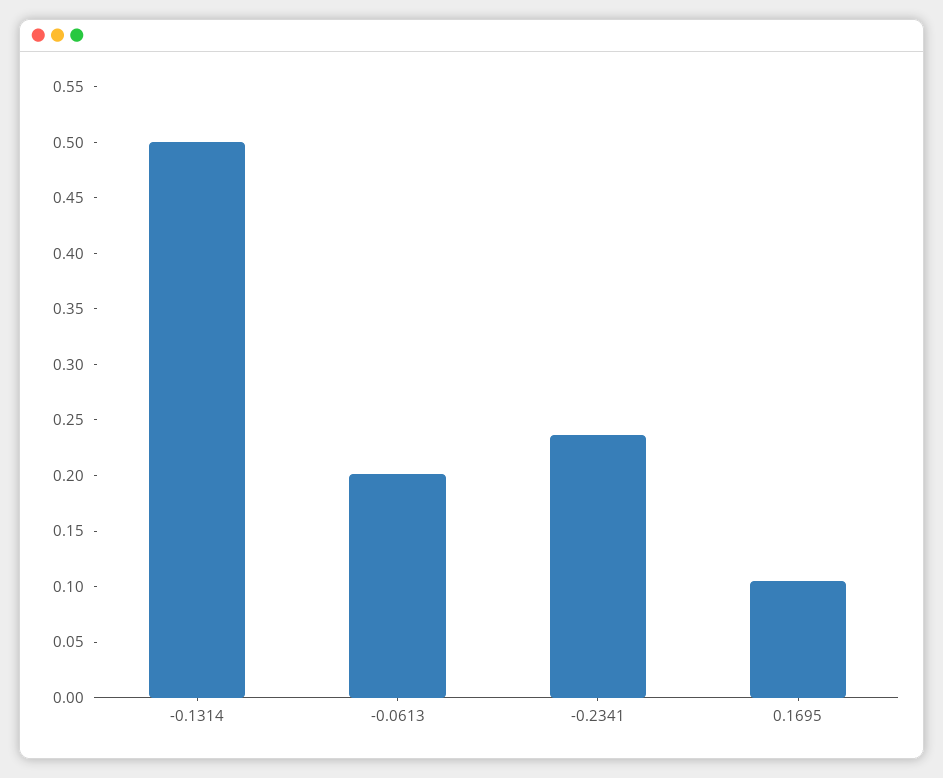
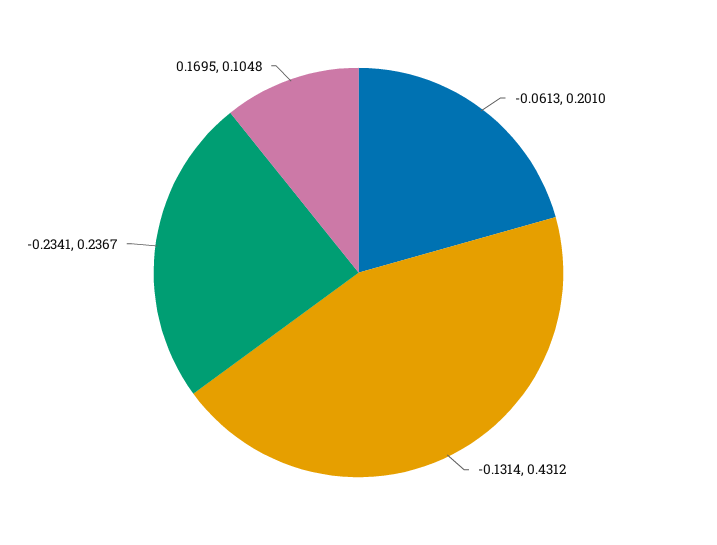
-0.1314: 0.5 -> 0.4312

